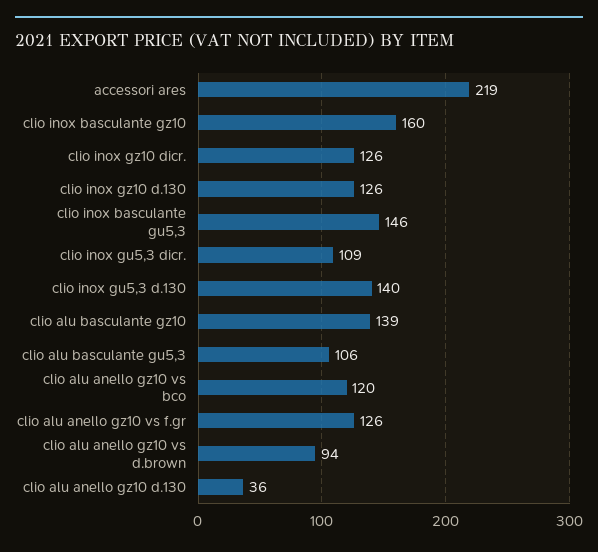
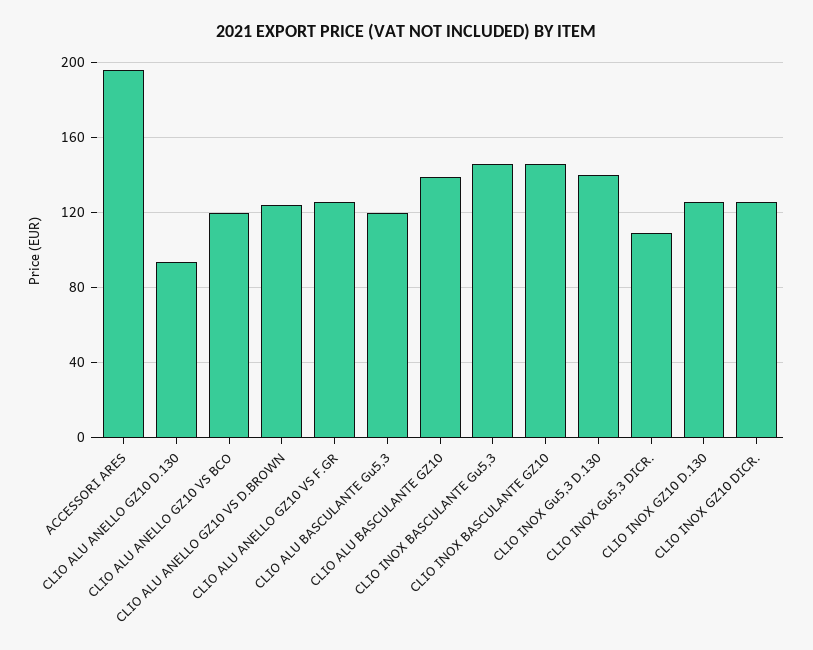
accessori ares: 219 -> 195
clio inox basculante gz10: 160 -> 145
clio alu basculante gu5,3: 106 -> 120
clio alu anello gz10 vs d.brown: 94 -> 125
clio alu anello gz10 d.130: 36 -> 95

